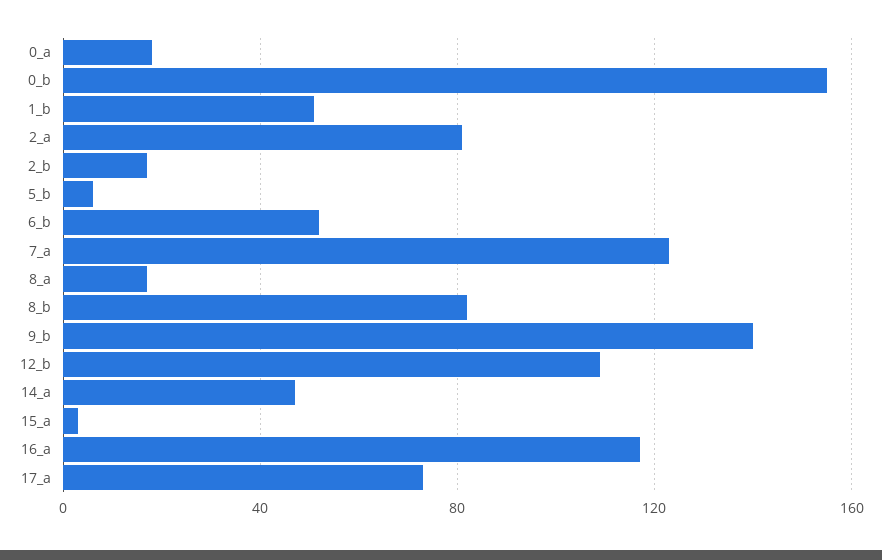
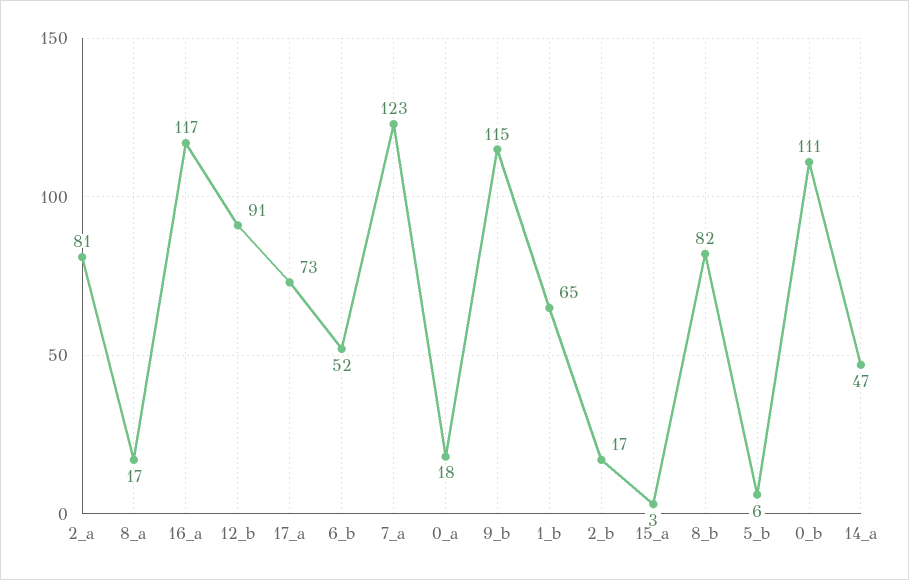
0_b: 155 -> 111
1_b: 50 -> 65
9_b: 140 -> 115
12_b: 110 -> 91

